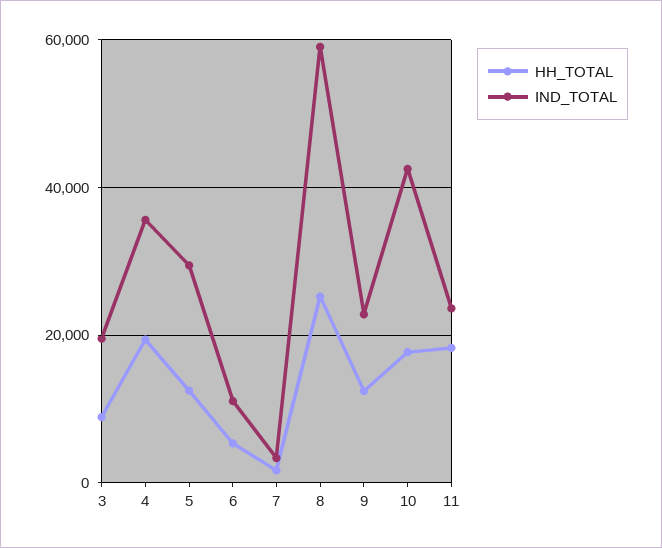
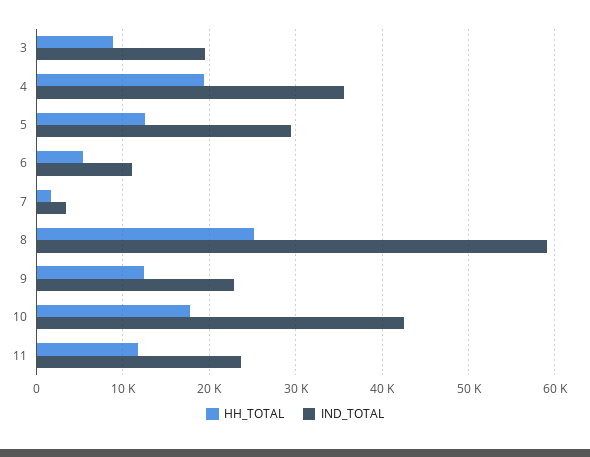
HH_TOTAL, 11: 18000 -> 12000

